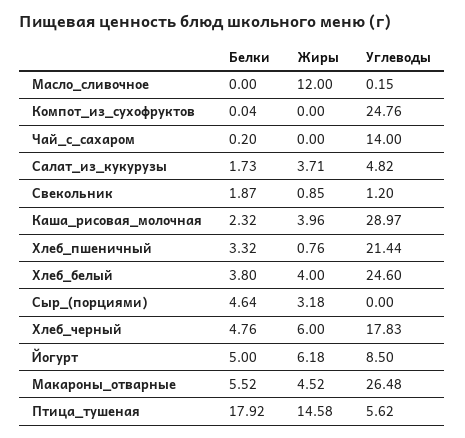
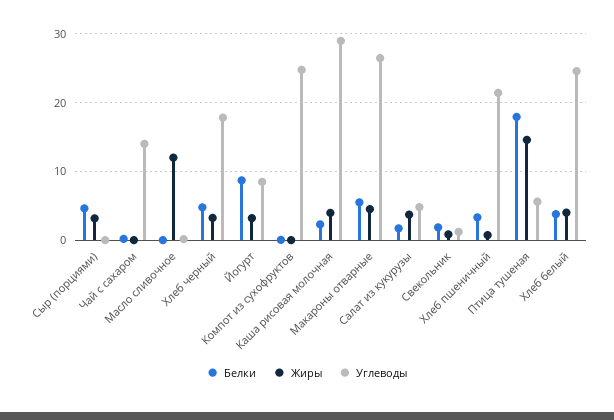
Жиры, Хлеб_черный: 6 -> 3
Белки, Йогурт: 5 -> 9
Жиры, Йогурт: 6.18 -> 3

